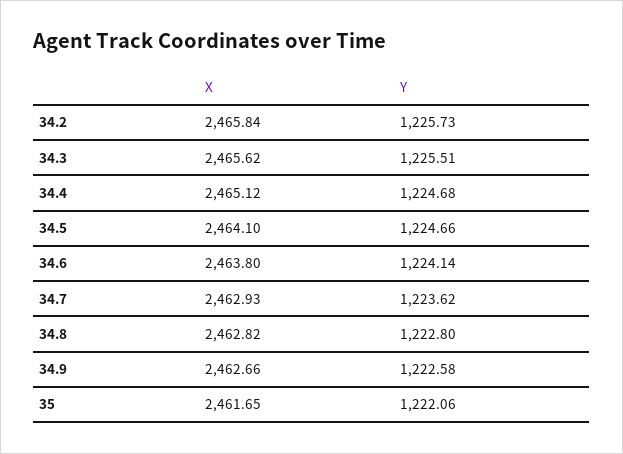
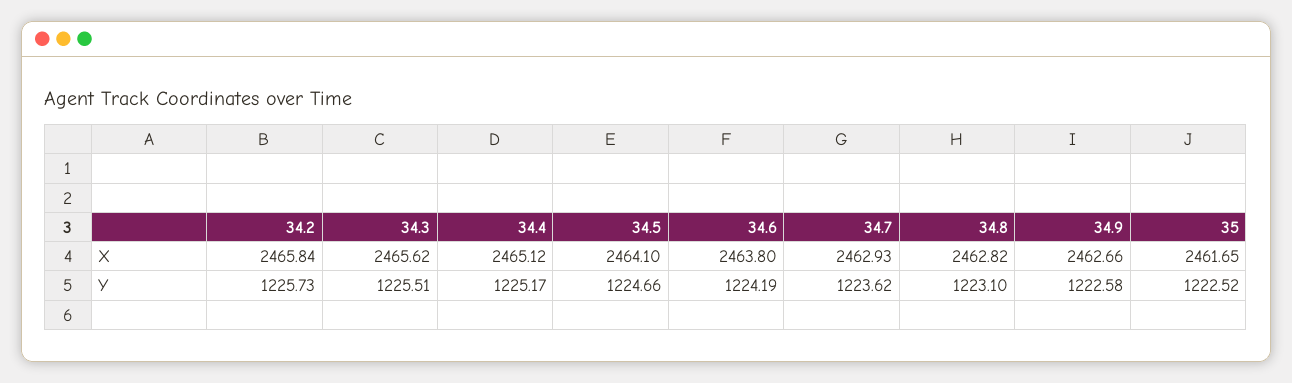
Y, 34.4: 1224.68 -> 1225.17
Y, 34.6: 1224.14 -> 1224.19
Y, 34.8: 1222.8 -> 1223.1
Y, 35: 1222.06 -> 1222.52

